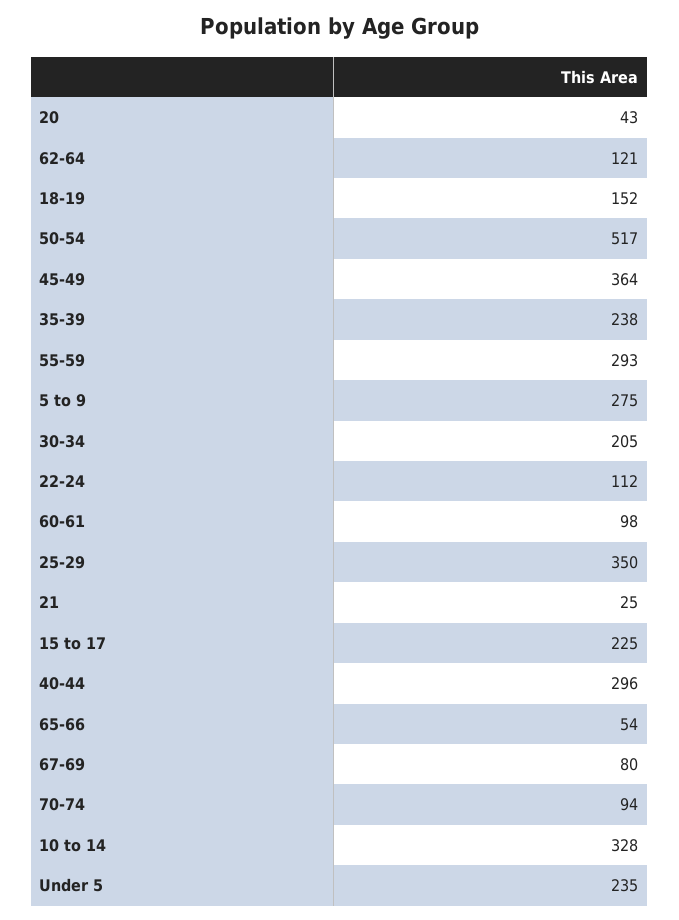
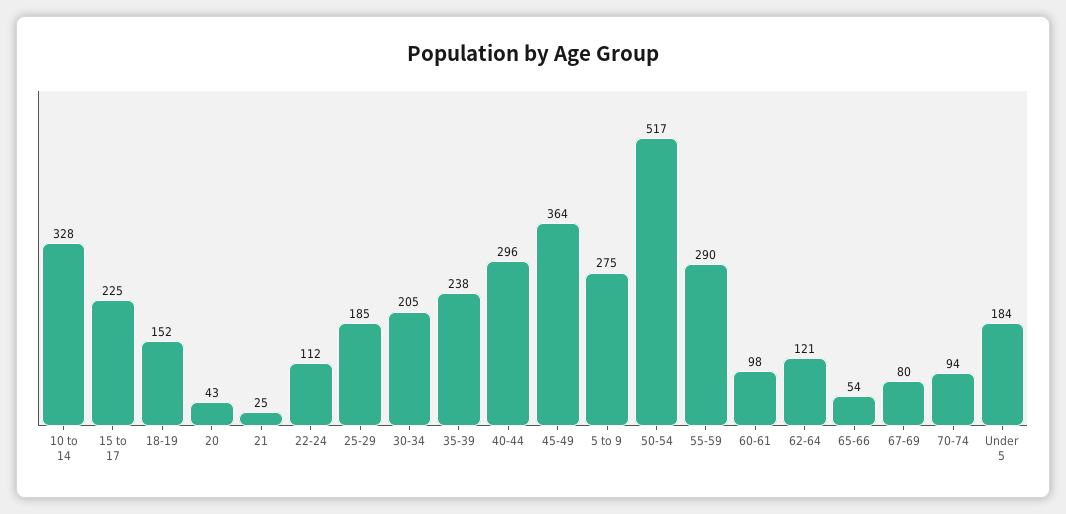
55-59: 293 -> 290
25-29: 350 -> 185
Under 5: 235 -> 184

